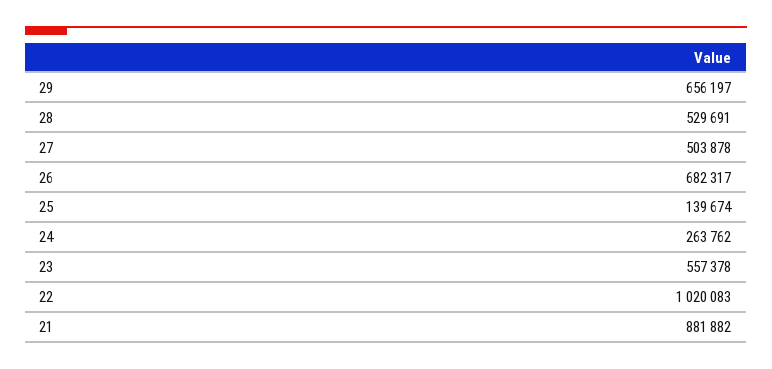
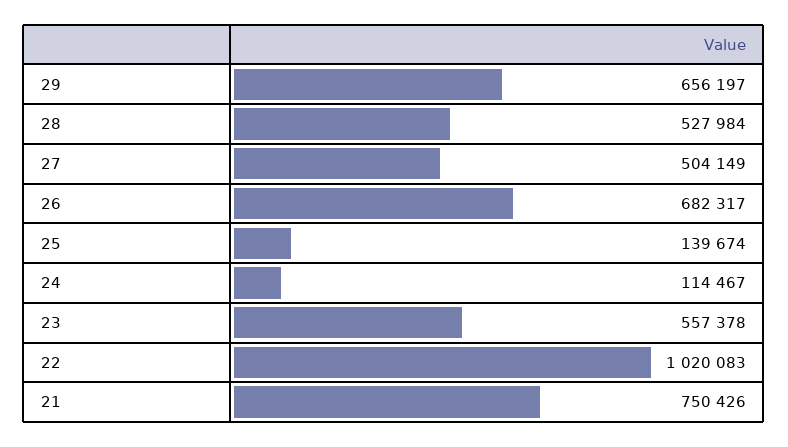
28: 529691 -> 527984
27: 503878 -> 504149
24: 263762 -> 114467
21: 881882 -> 750426

